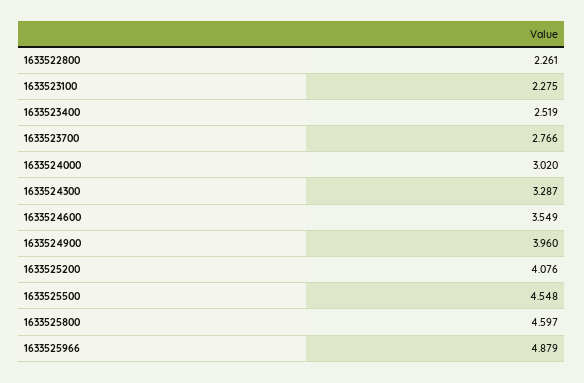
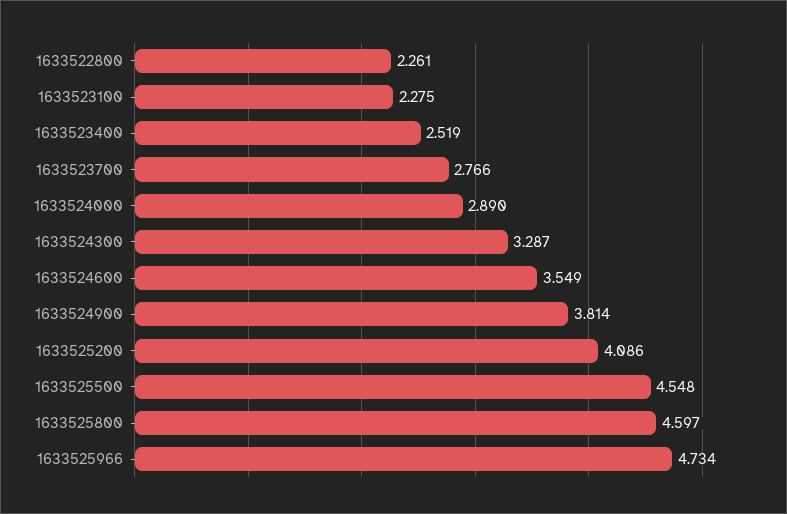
1633524000: 3.02 -> 2.89
1633524900: 3.96 -> 3.814
1633525200: 4.076 -> 4.086
1633525966: 4.879 -> 4.734

